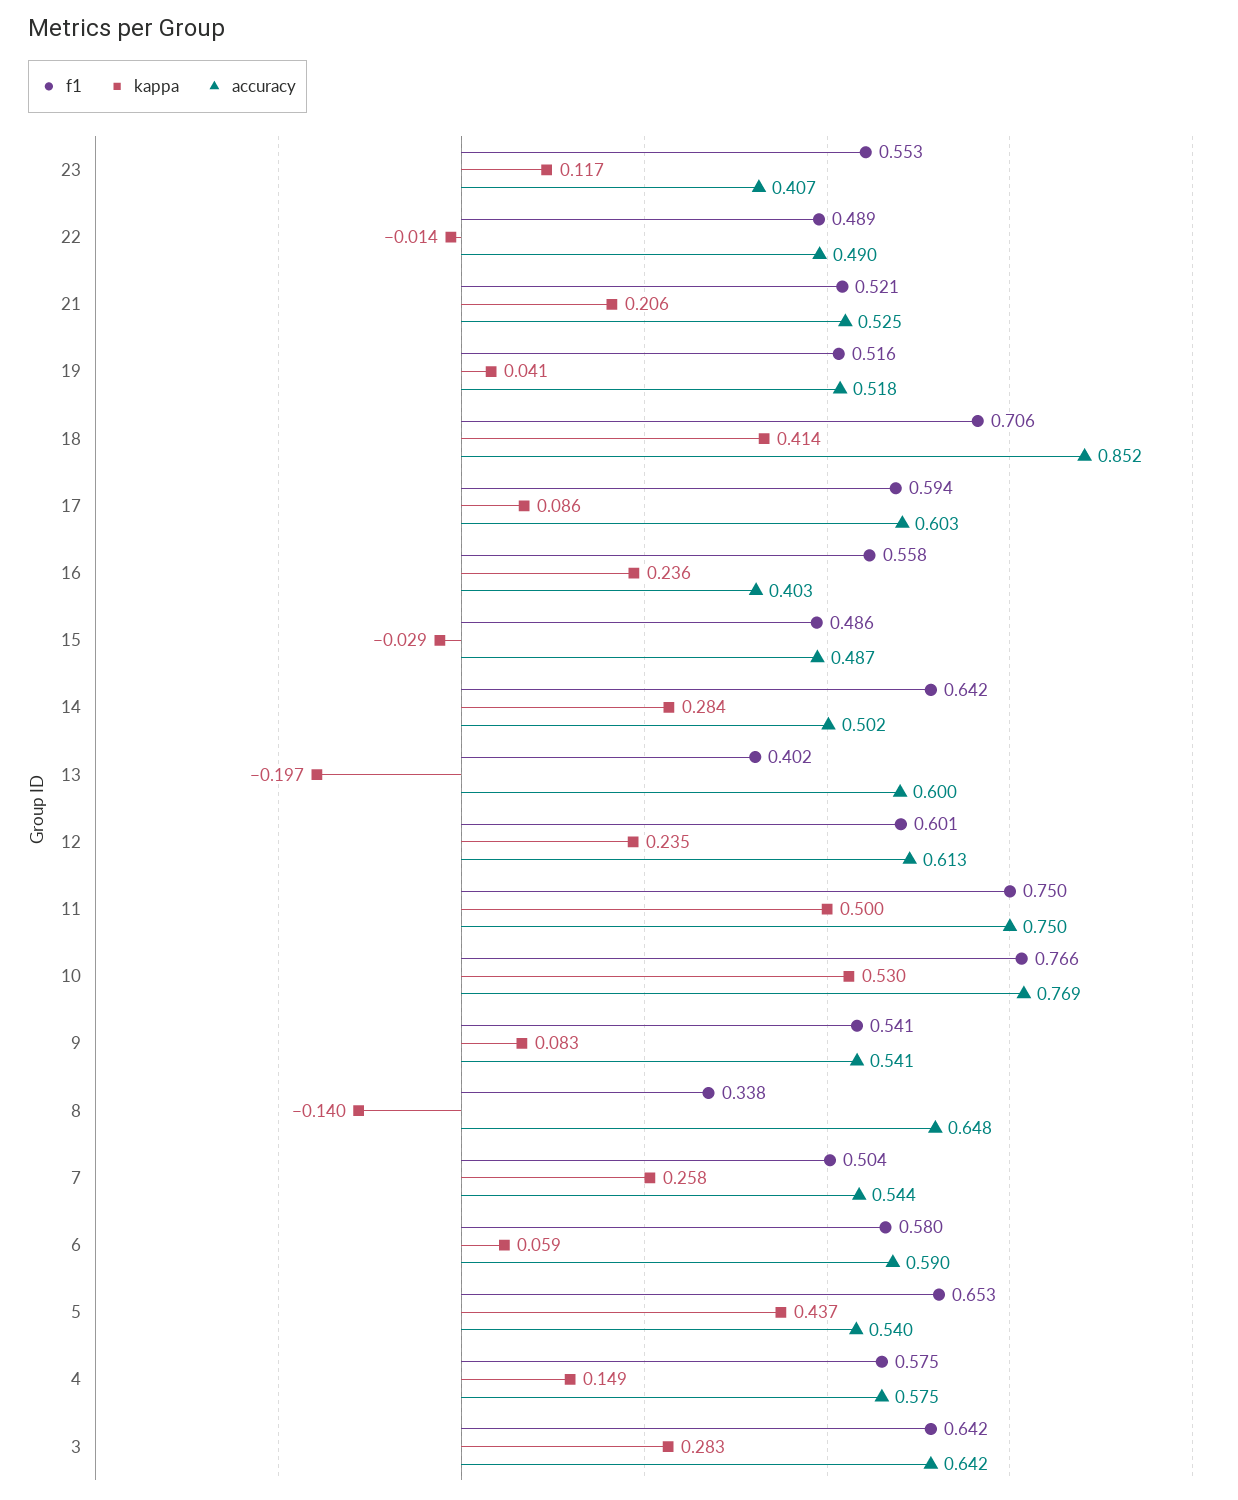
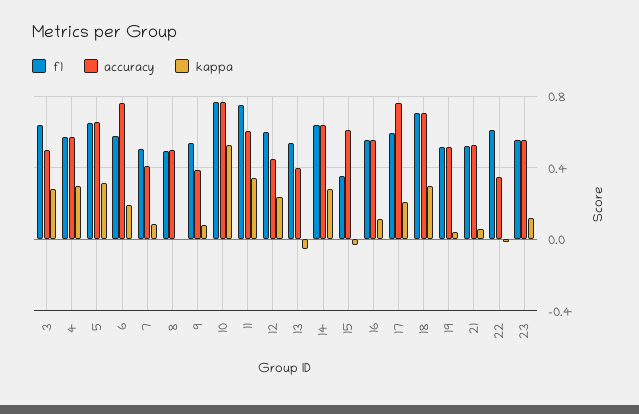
accuracy, 23: 0.407 -> 0.55
f1, 22: 0.489 -> 0.6
accuracy, 22: 0.49 -> 0.35
kappa, 21: 0.206 -> 0.05
kappa, 18: 0.414 -> 0.3
accuracy, 18: 0.852 -> 0.7
kappa, 17: 0.086 -> 0.2
accuracy, 17: 0.603 -> 0.75
kappa, 16: 0.236 -> 0.1
accuracy, 16: 0.403 -> 0.55
f1, 15: 0.486 -> 0.35
accuracy, 15: 0.487 -> 0.6
accuracy, 14: 0.502 -> 0.65
f1, 13: 0.402 -> 0.55
kappa, 13: -0.197 -> -0.05
accuracy, 13: 0.6 -> 0.4
accuracy, 12: 0.613 -> 0.45
kappa, 11: 0.5 -> 0.35
accuracy, 11: 0.75 -> 0.6
accuracy, 9: 0.541 -> 0.4
f1, 8: 0.338 -> 0.5
kappa, 8: -0.14 -> 0
accuracy, 8: 0.648 -> 0.5
kappa, 7: 0.258 -> 0.1
accuracy, 7: 0.544 -> 0.4
kappa, 6: 0.059 -> 0.2
accuracy, 6: 0.59 -> 0.75
kappa, 5: 0.437 -> 0.3
accuracy, 5: 0.54 -> 0.65
kappa, 4: 0.149 -> 0.3
accuracy, 3: 0.642 -> 0.5

